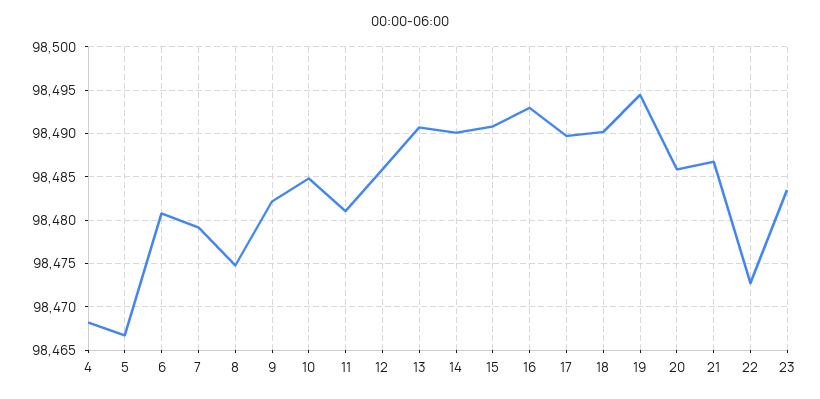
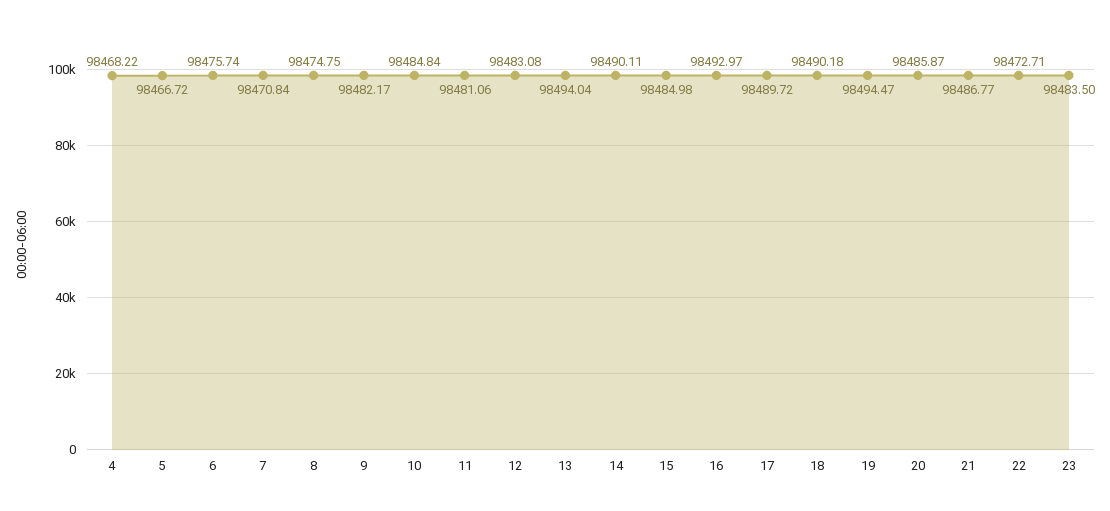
6: 98481 -> 98475.74
7: 98479 -> 98470.84
12: 98486 -> 98483.08
13: 98491 -> 98494.04
15: 98491 -> 98484.98

